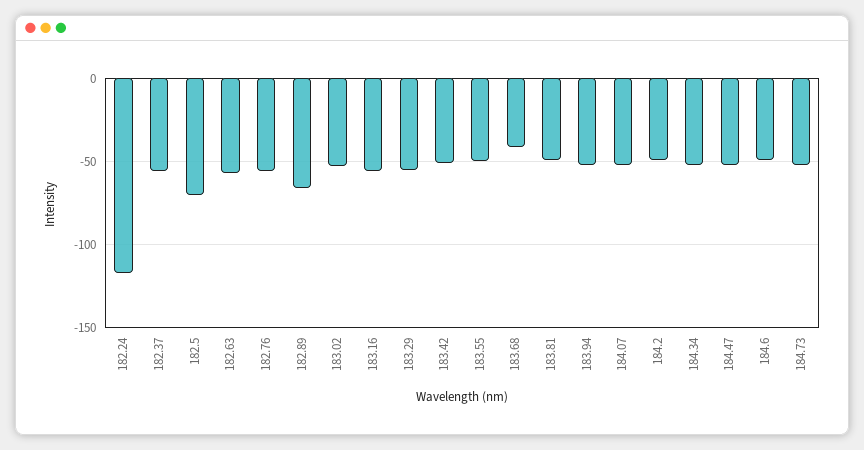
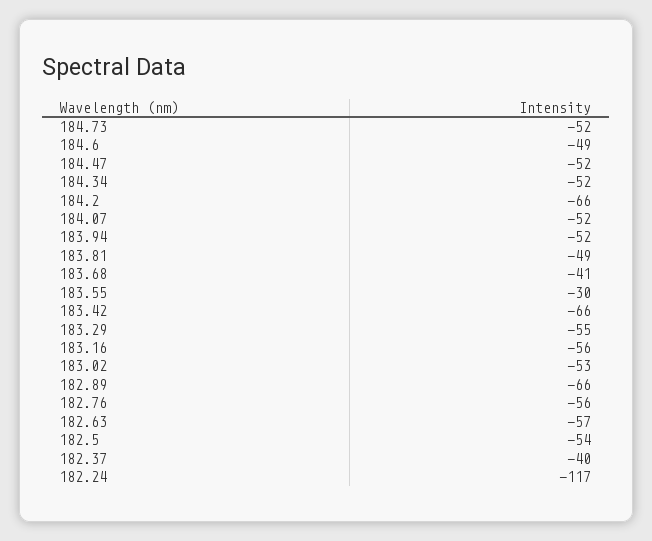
182.37: -55 -> -40
182.5: -70 -> -54
183.42: -50 -> -66
183.55: -50 -> -30
184.2: -50 -> -66

